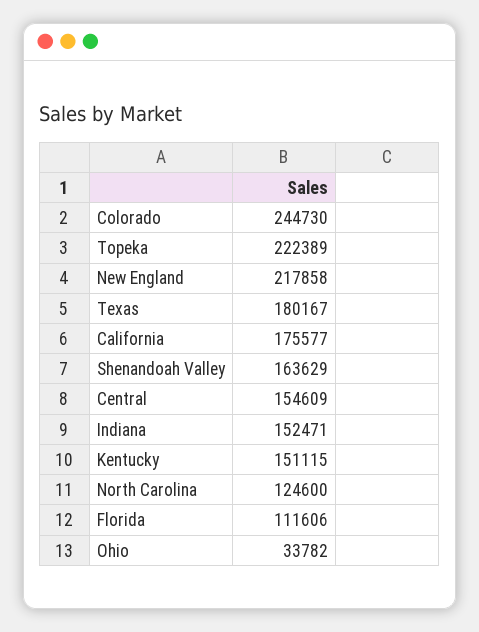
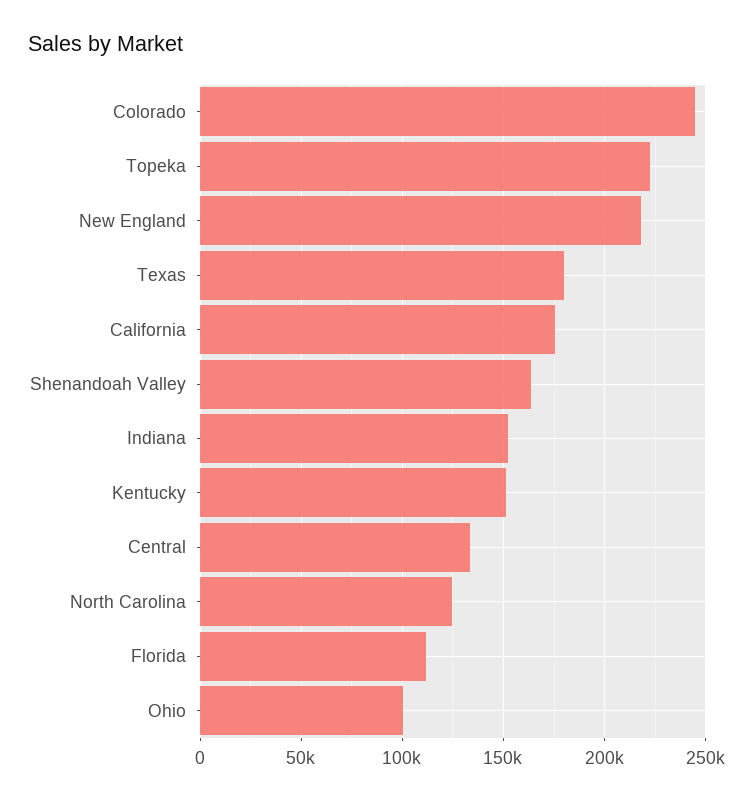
Central: 154609 -> 135000
Ohio: 33782 -> 100000

